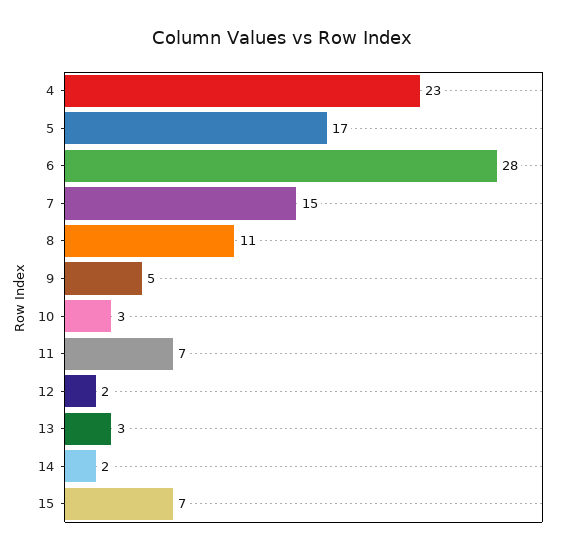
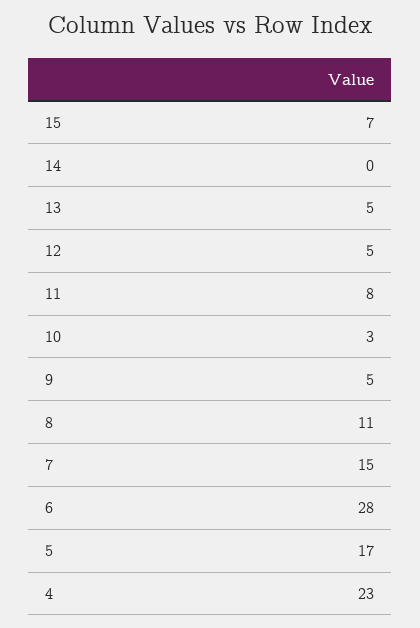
11: 7 -> 8
12: 2 -> 5
13: 3 -> 5
14: 2 -> 0

